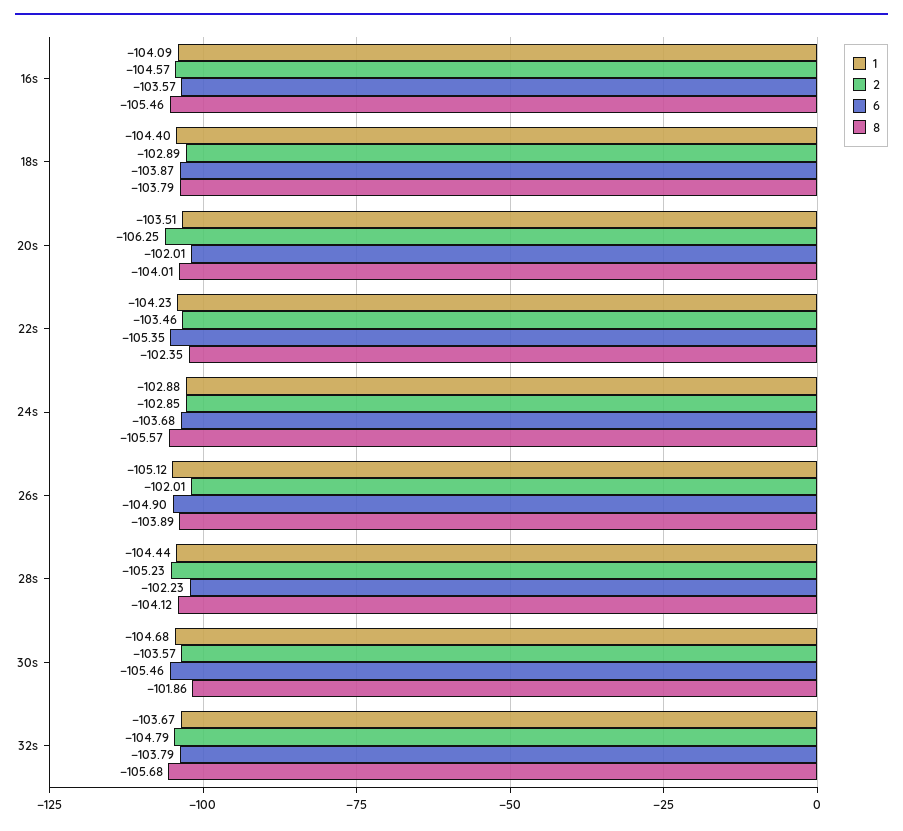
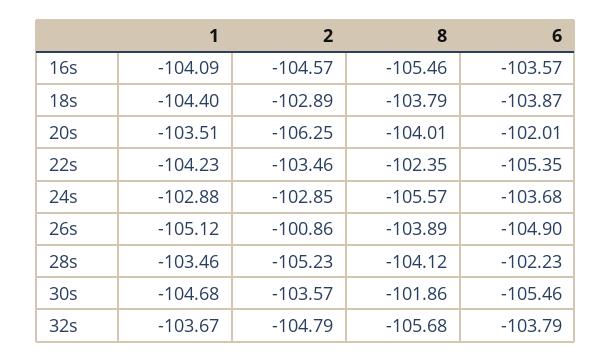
2, 26s: -102.01 -> -100.86
1, 28s: -104.44 -> -103.46

